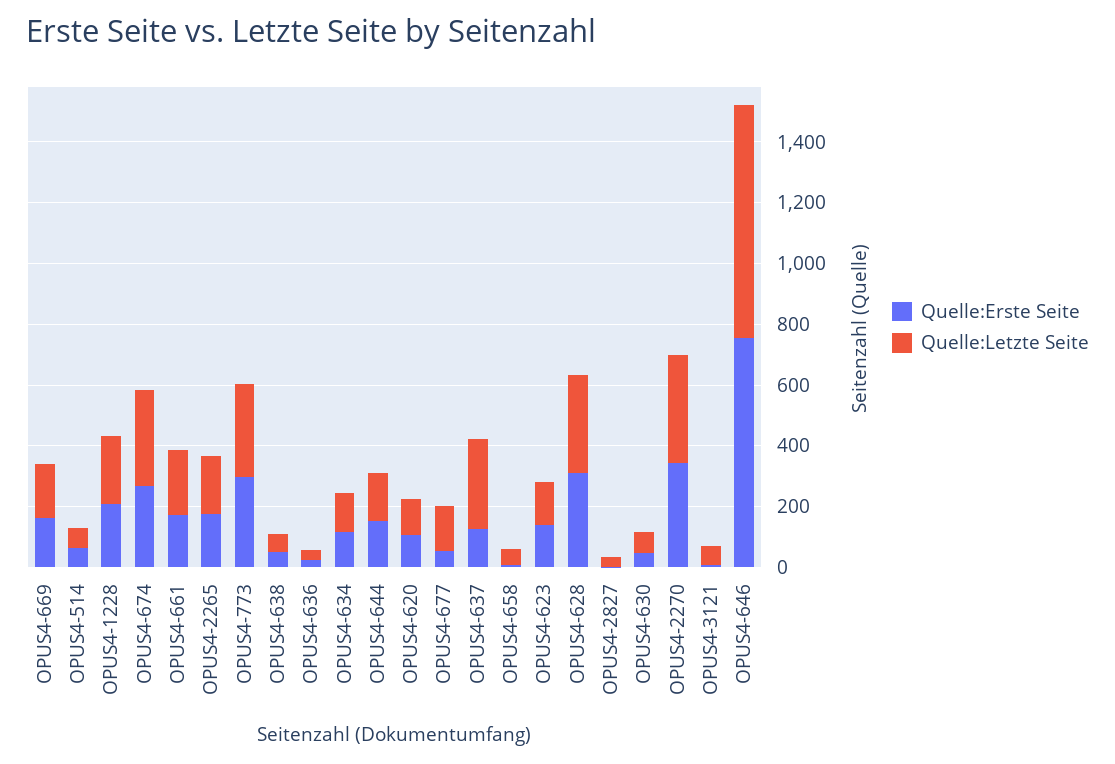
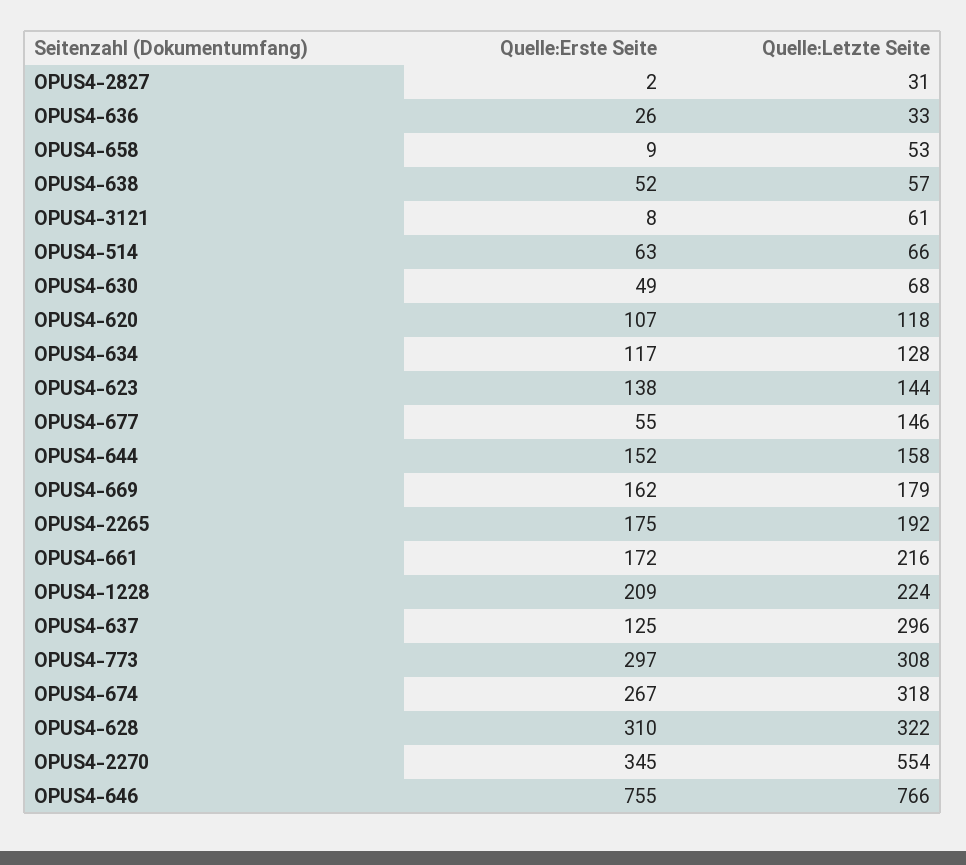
Quelle:Letzte Seite, OPUS4-2270: 350 -> 554

